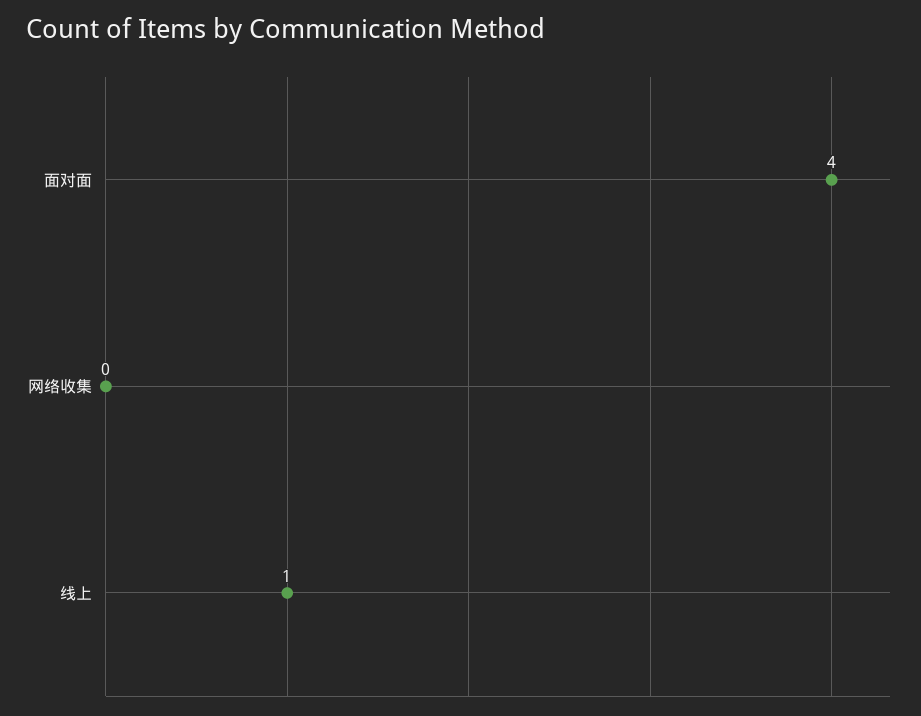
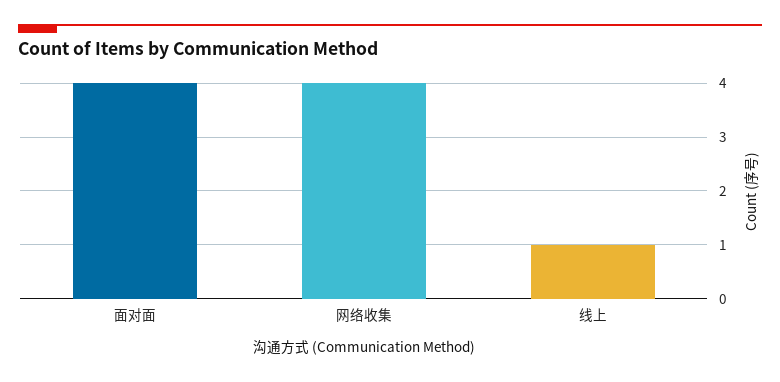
网络收集: 0 -> 4

